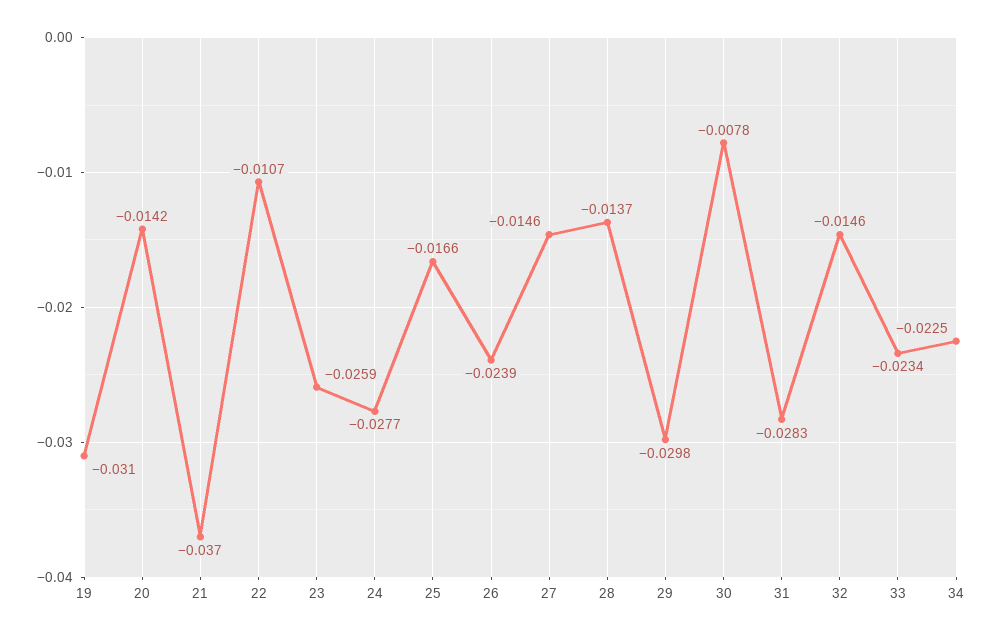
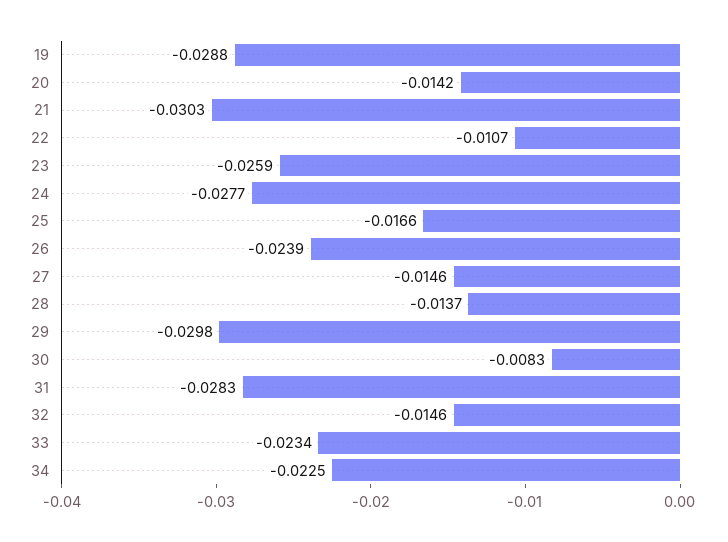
19: -0.031 -> -0.0288
21: -0.037 -> -0.0303
30: -0.0078 -> -0.0083

